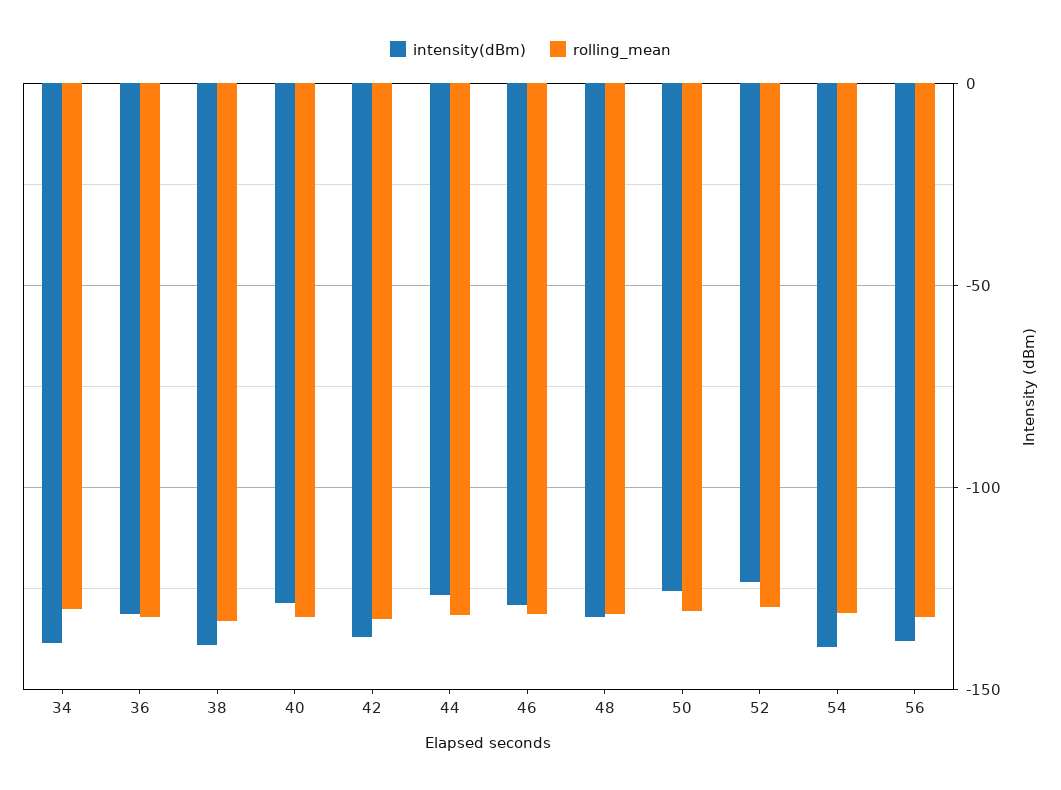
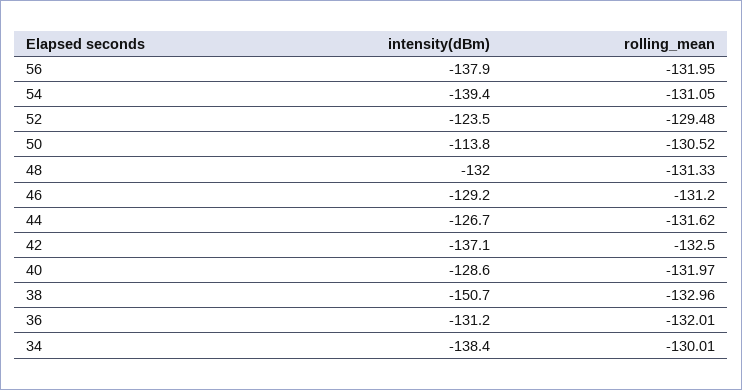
intensity(dBm), 38: -140 -> -150.7
intensity(dBm), 50: -125 -> -113.8

